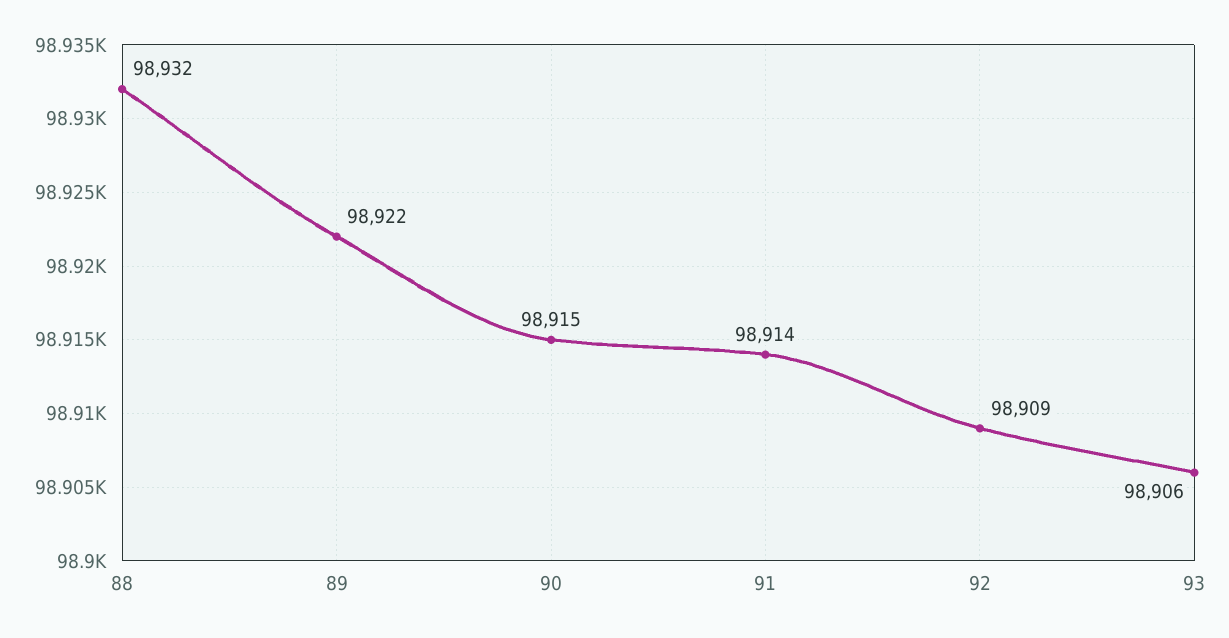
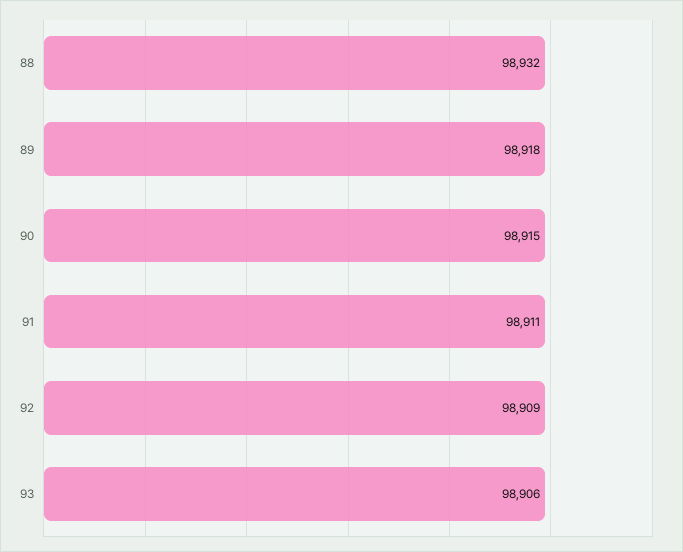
89: 98922 -> 98918
91: 98914 -> 98911

